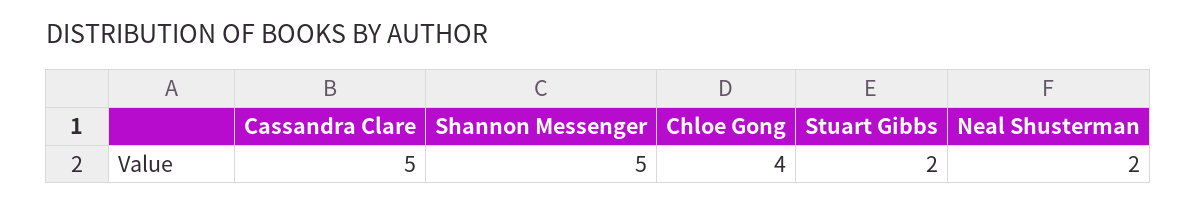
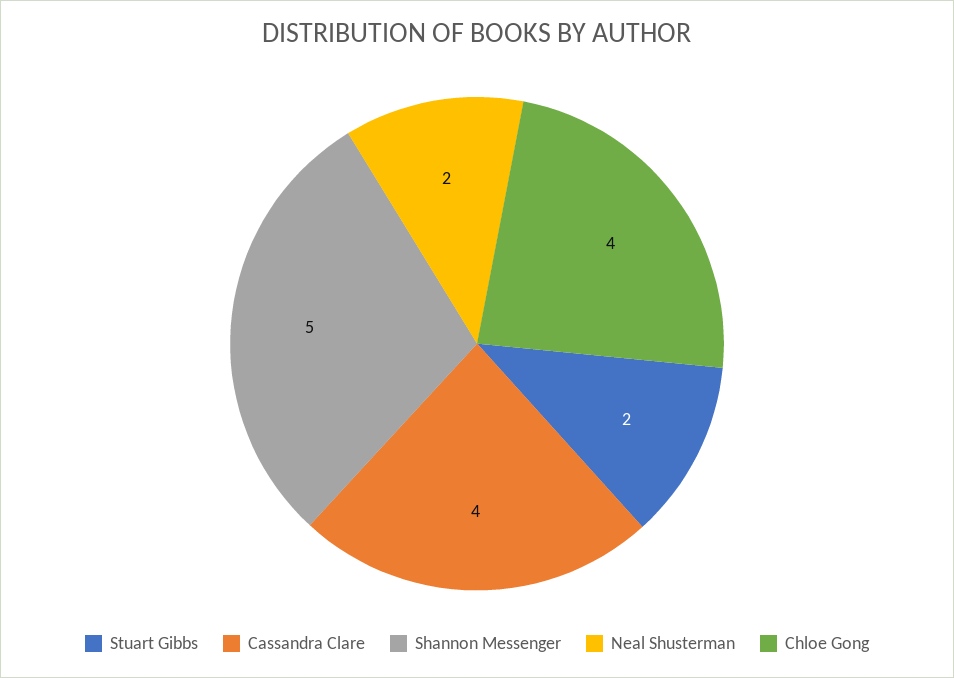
Cassandra Clare: 5 -> 4

